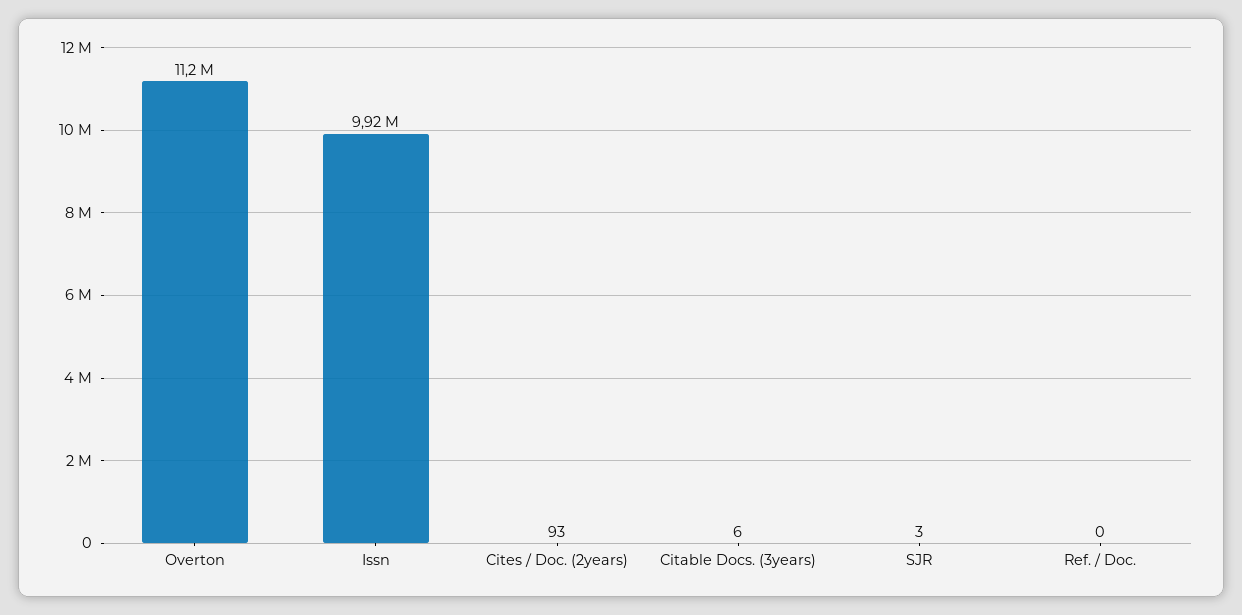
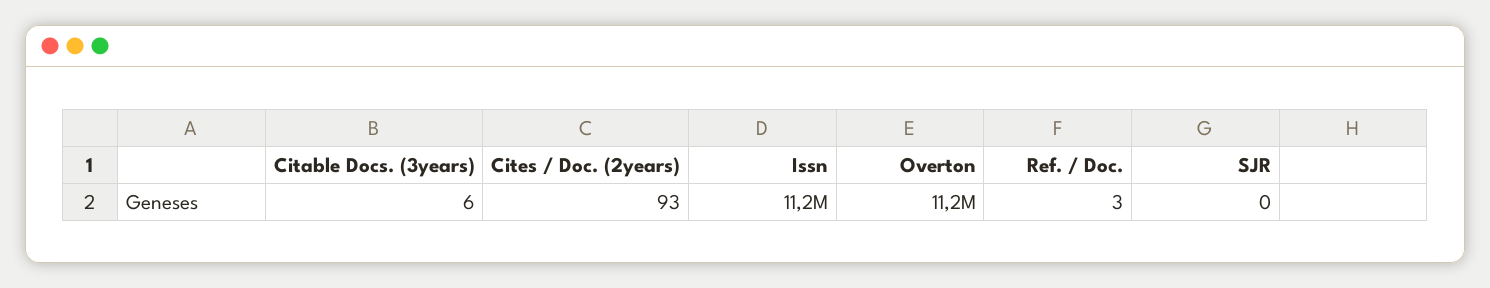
Issn: 9920000 -> 11200000
SJR: 3 -> 0
Ref. / Doc.: 0 -> 3

